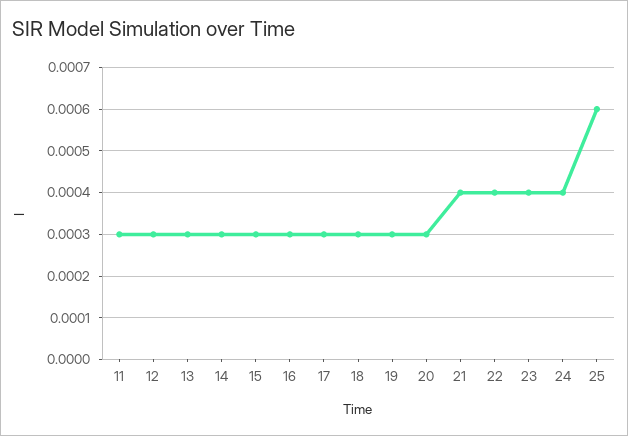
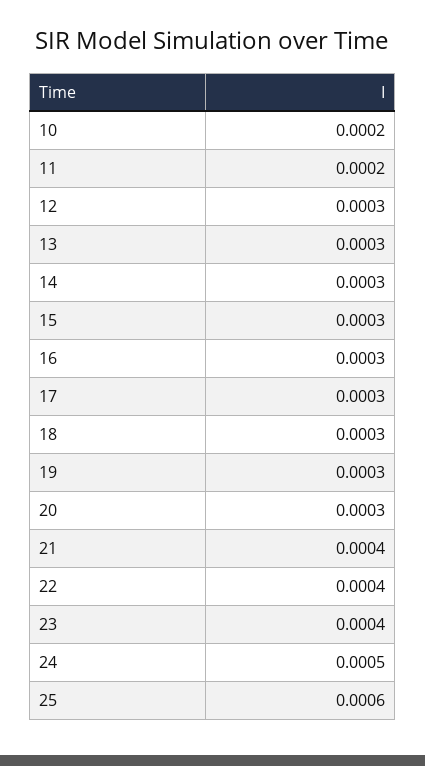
11: 0.0003 -> 0.0002
24: 0.0004 -> 0.0005
10: none -> 0.0002

